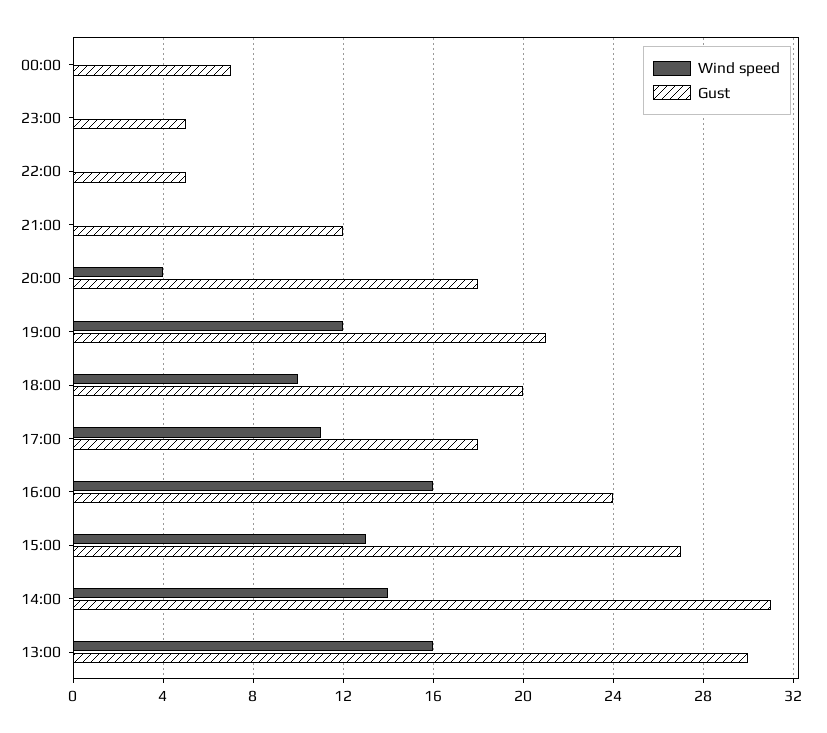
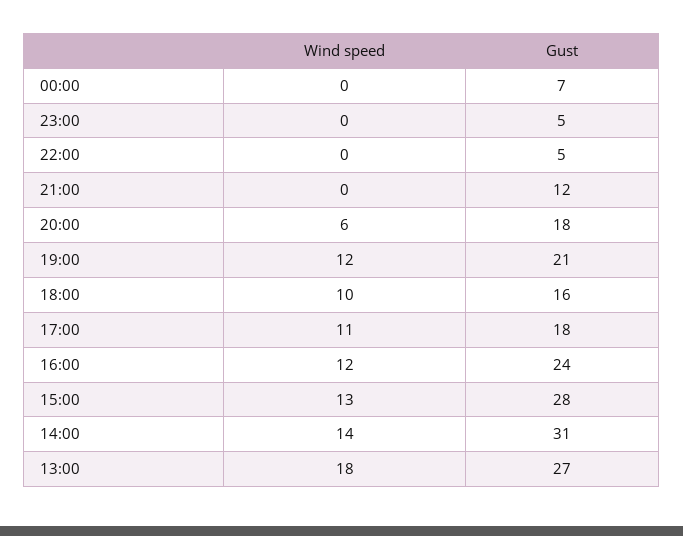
Wind speed, 20:00: 4 -> 6
Gust, 18:00: 20 -> 16
Wind speed, 16:00: 16 -> 12
Gust, 15:00: 27 -> 28
Wind speed, 13:00: 16 -> 18
Gust, 13:00: 30 -> 27

